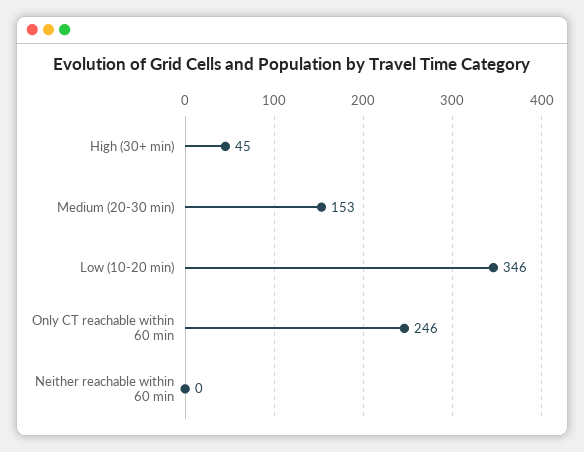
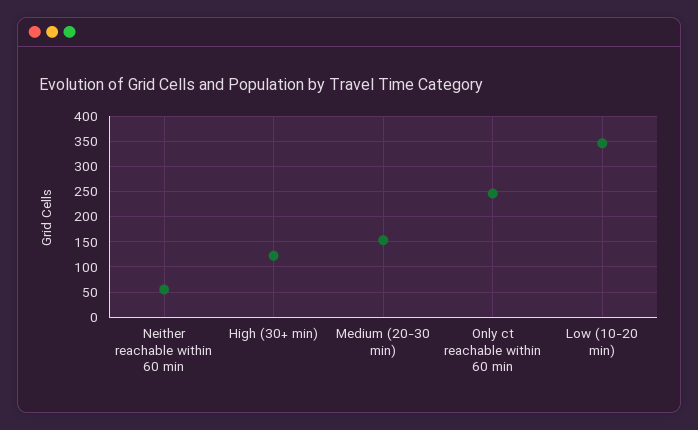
High (30+ min): 45 -> 125
Neither reachable within 60 min: 0 -> 50

